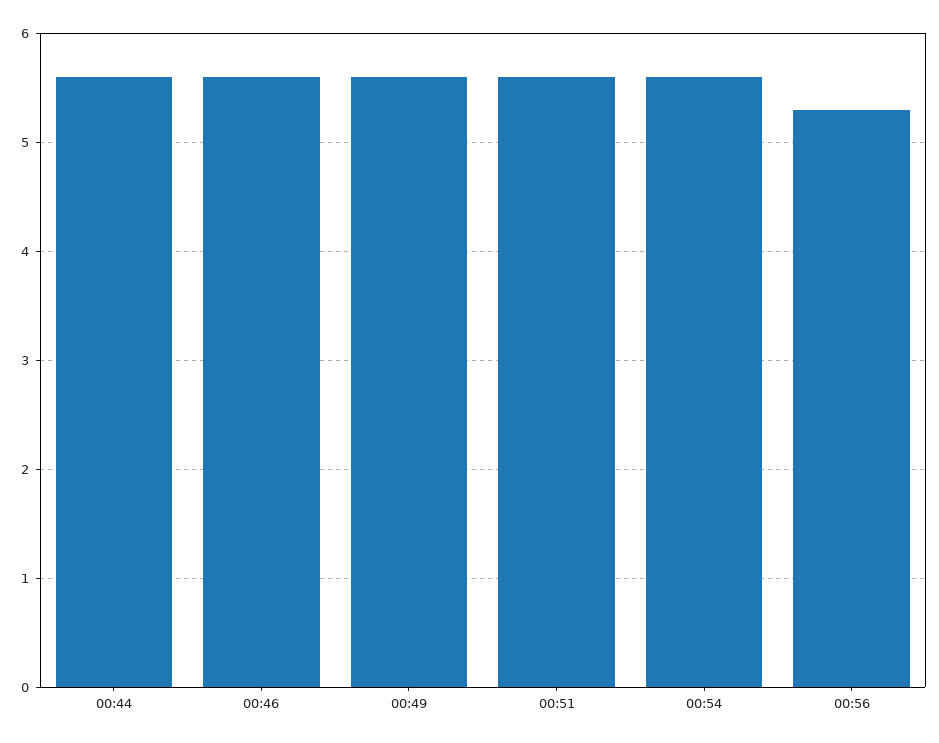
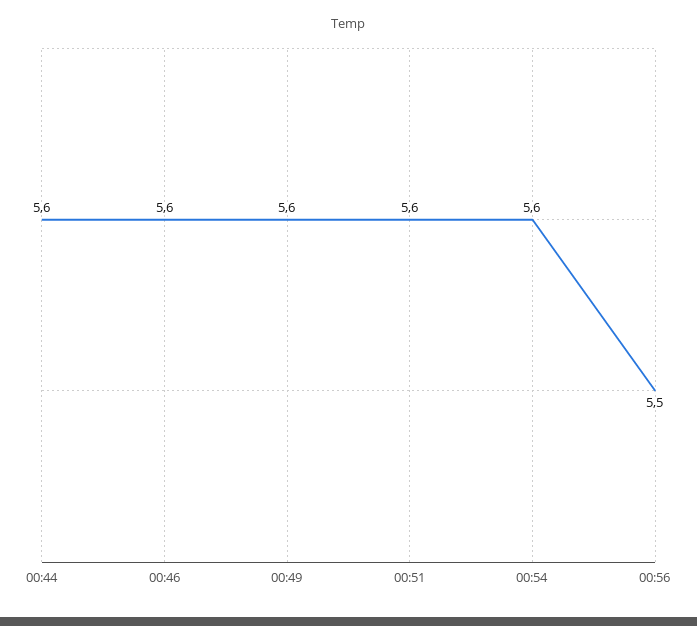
00:56: 5.3 -> 5.5

